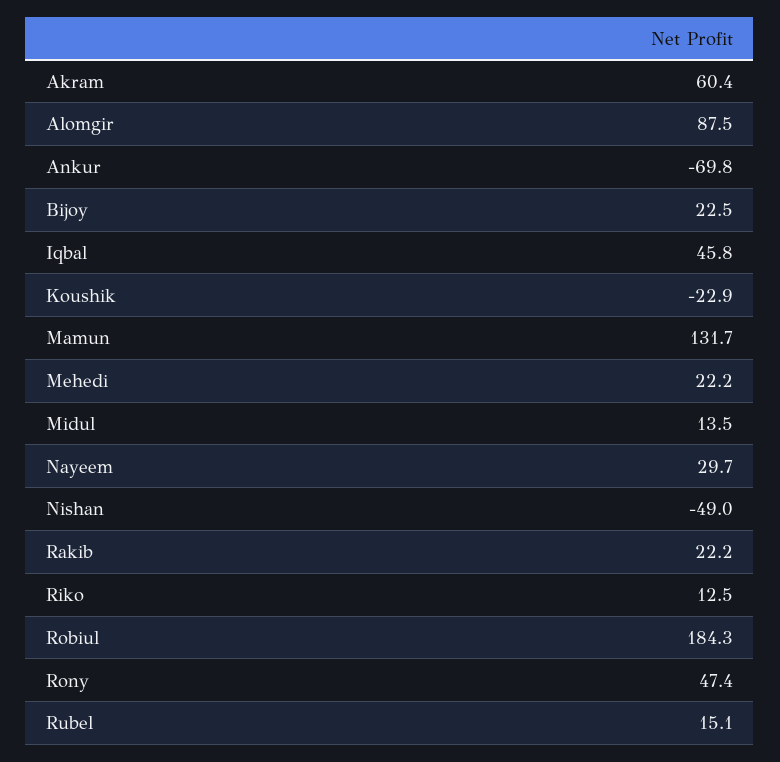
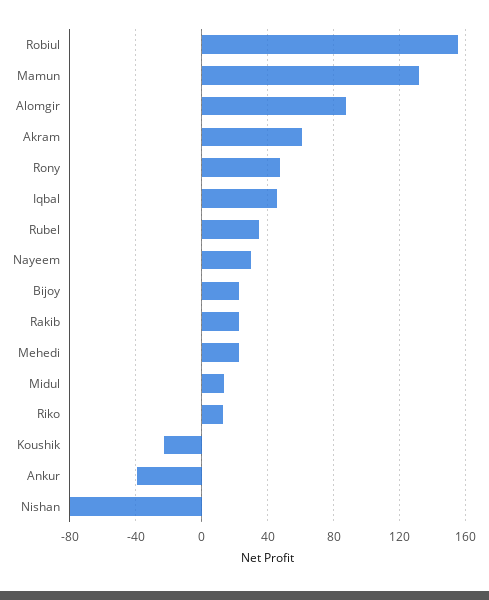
Ankur: -69.8 -> -40
Nishan: -49 -> -80
Robiul: 184.3 -> 155
Rubel: 15.1 -> 35

